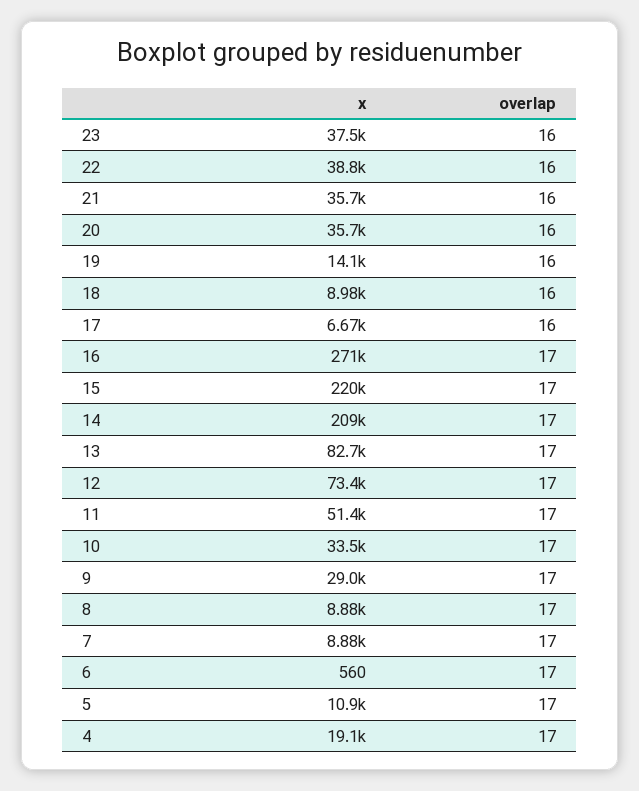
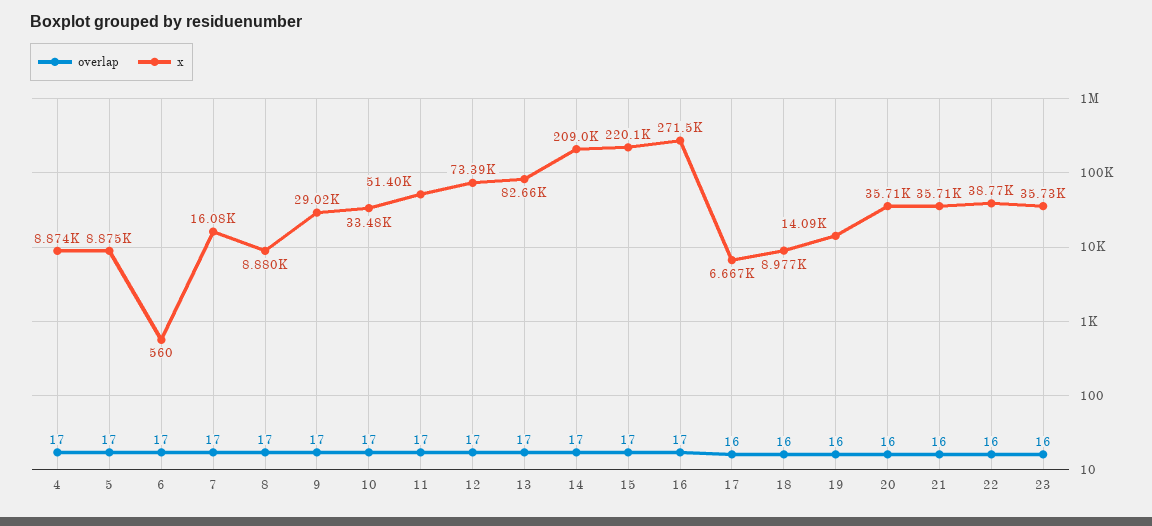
x, 23: 37500 -> 35730
x, 7: 8880 -> 16080
x, 5: 10900 -> 8875
x, 4: 19100 -> 8874

